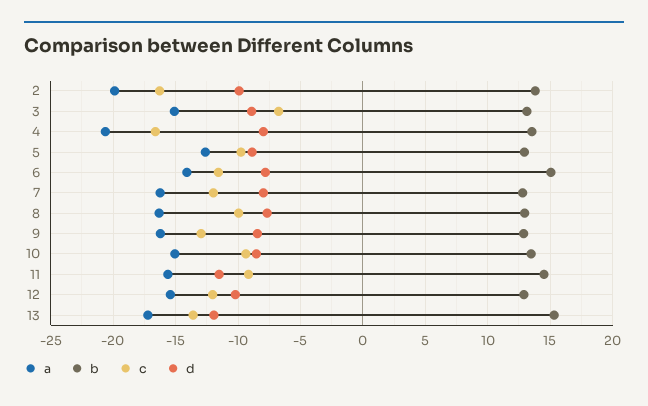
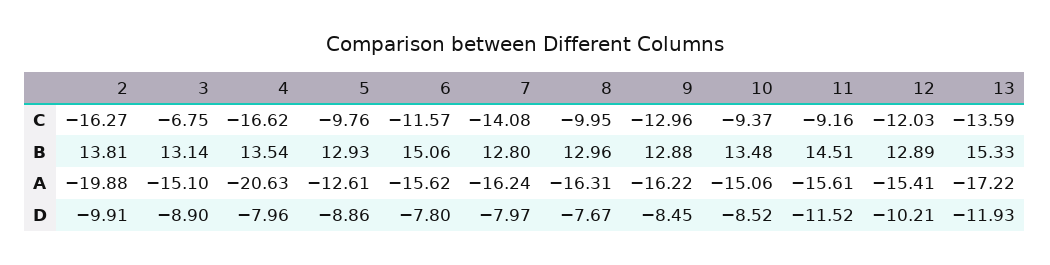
a, 6: -14 -> -15.62
c, 7: -12 -> -14.08

